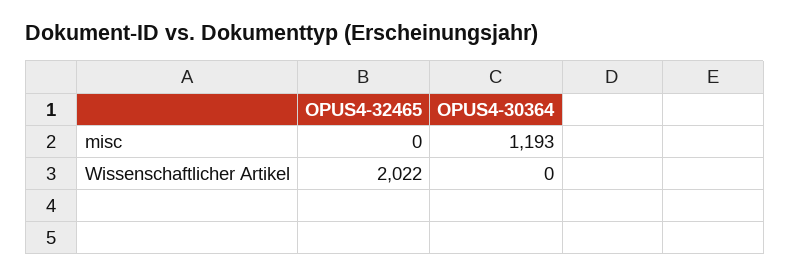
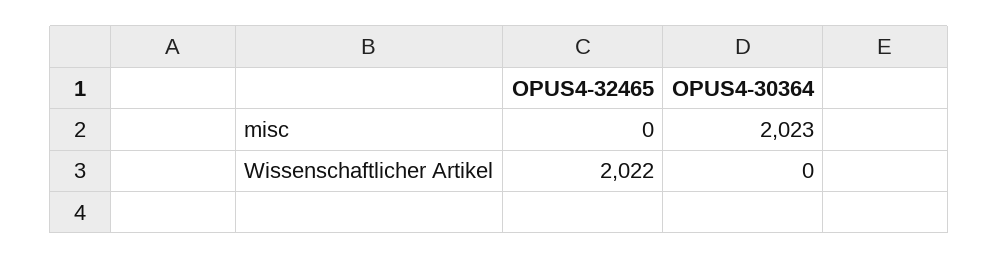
OPUS4-30364, misc: 1193 -> 2023

